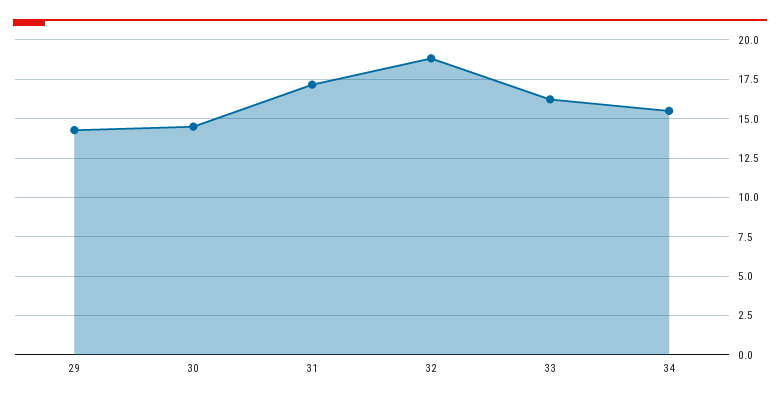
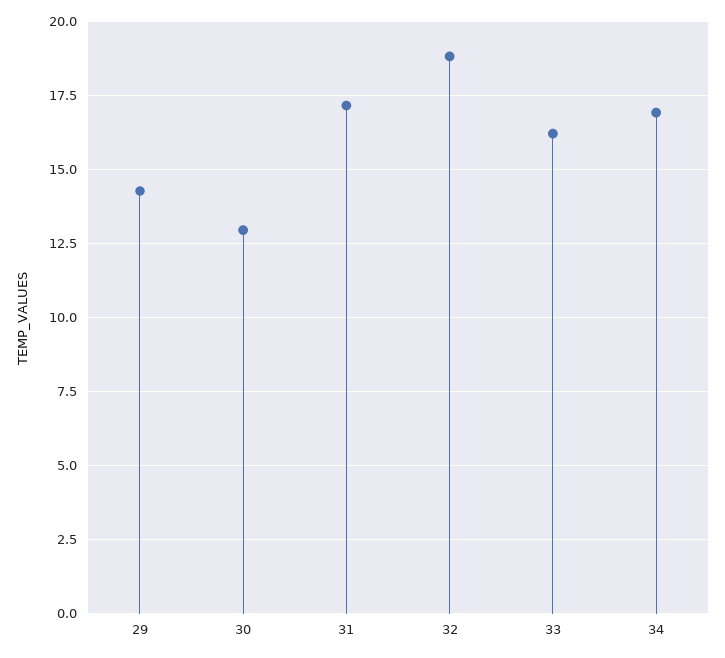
30: 14.5 -> 13
34: 15.5 -> 17

